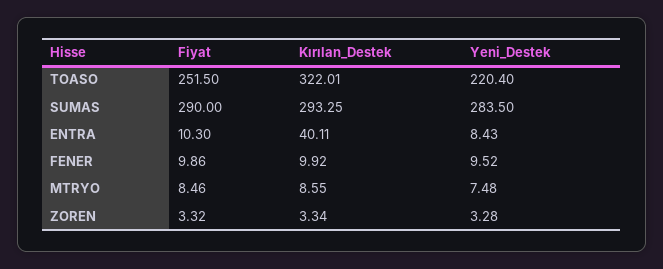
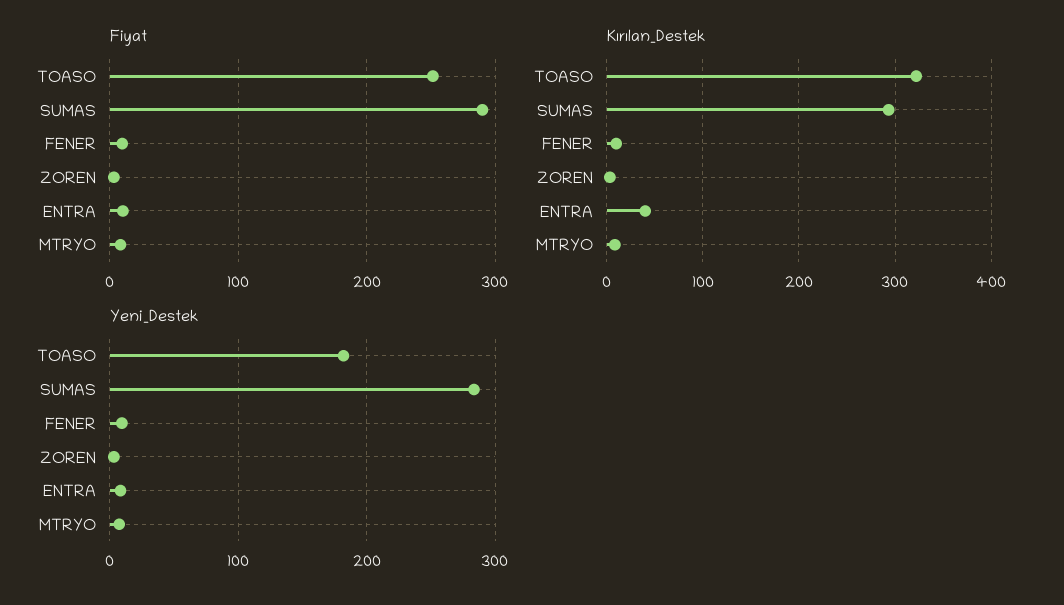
Yeni_Destek, TOASO: 220.4 -> 180

